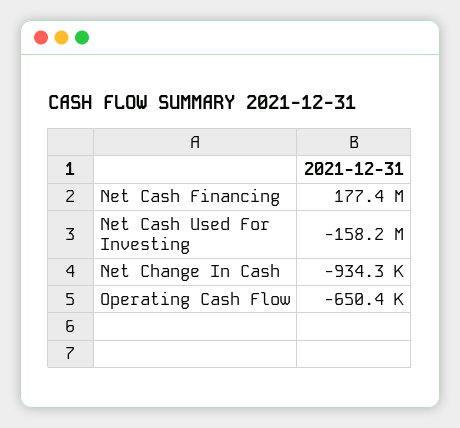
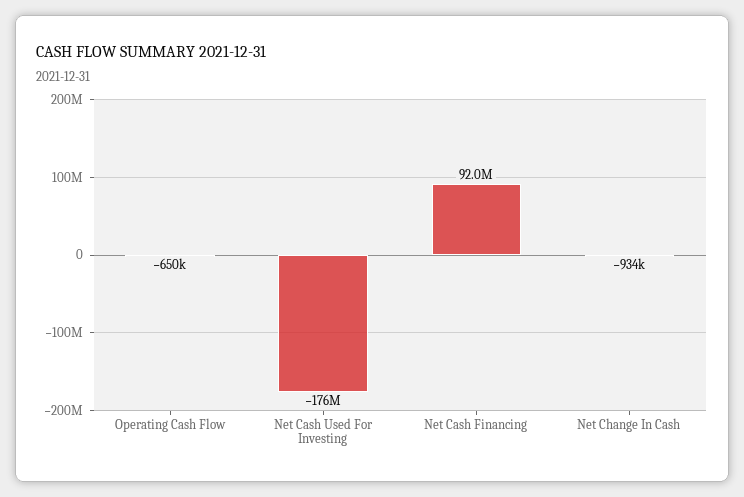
Net Cash Financing: 177400000 -> 92000000
Net Cash Used For Investing: -158200000 -> -176000000

